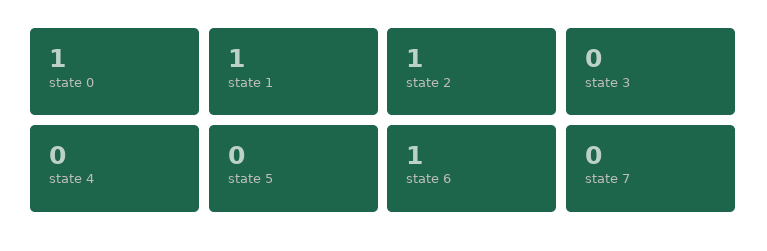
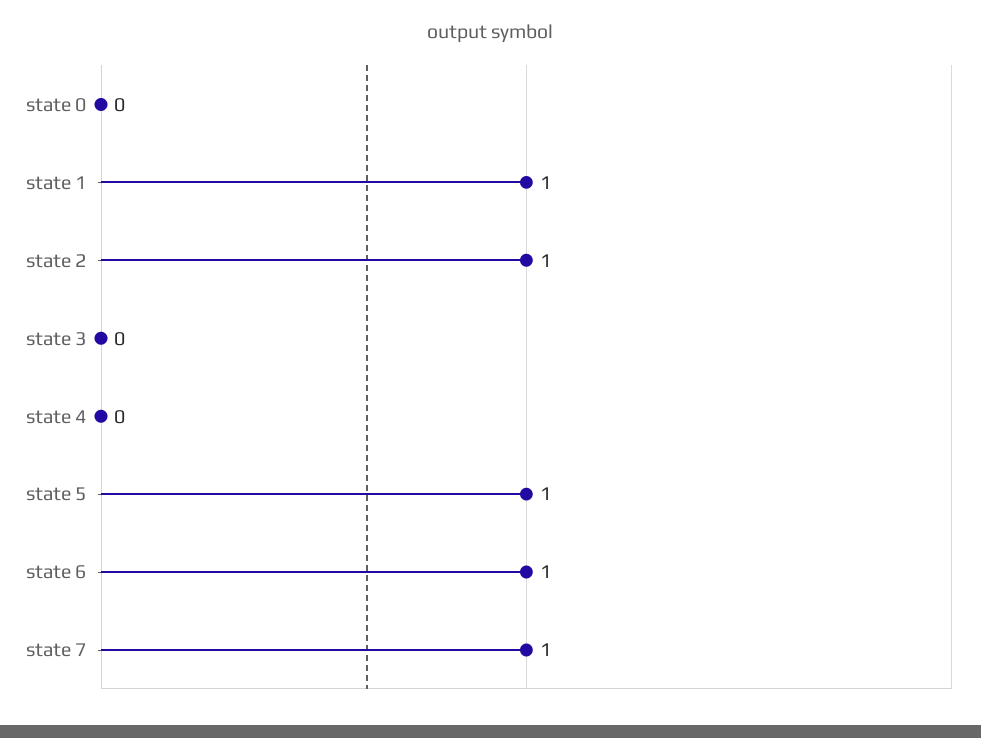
state 0: 1 -> 0
state 5: 0 -> 1
state 7: 0 -> 1

